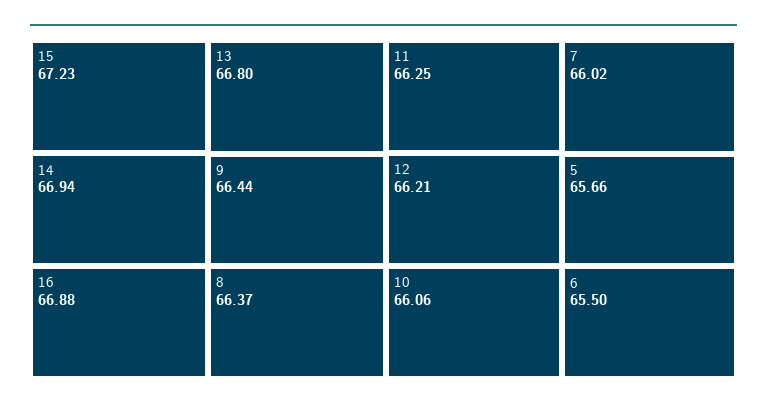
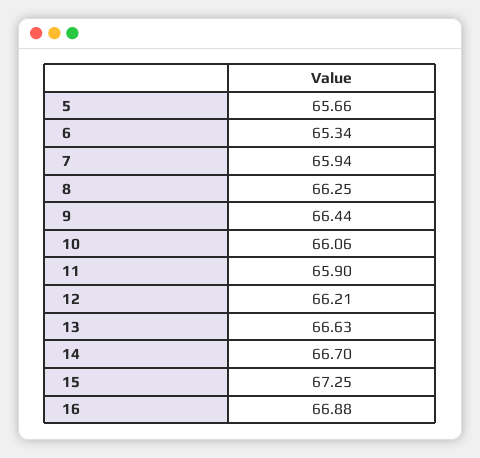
15: 67.23 -> 67.25
14: 66.94 -> 66.7
13: 66.8 -> 66.63
8: 66.37 -> 66.25
11: 66.25 -> 65.9
7: 66.02 -> 65.94
6: 65.5 -> 65.34

